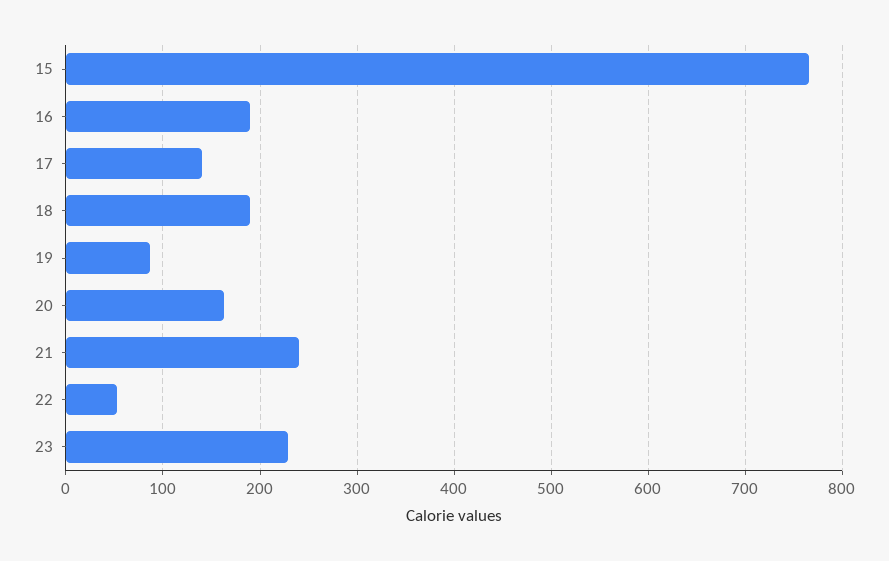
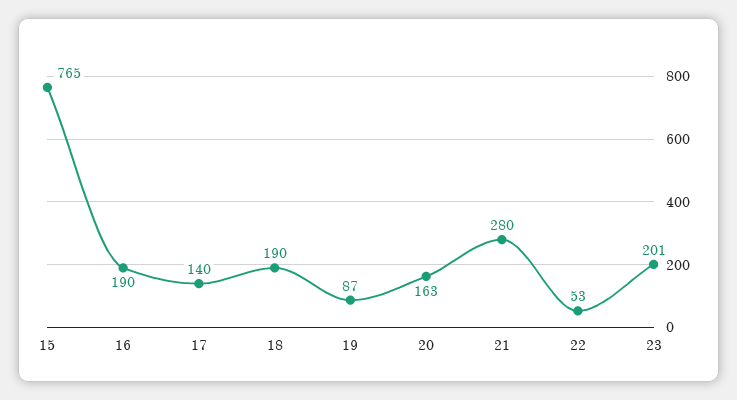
21: 240 -> 280
23: 230 -> 201

